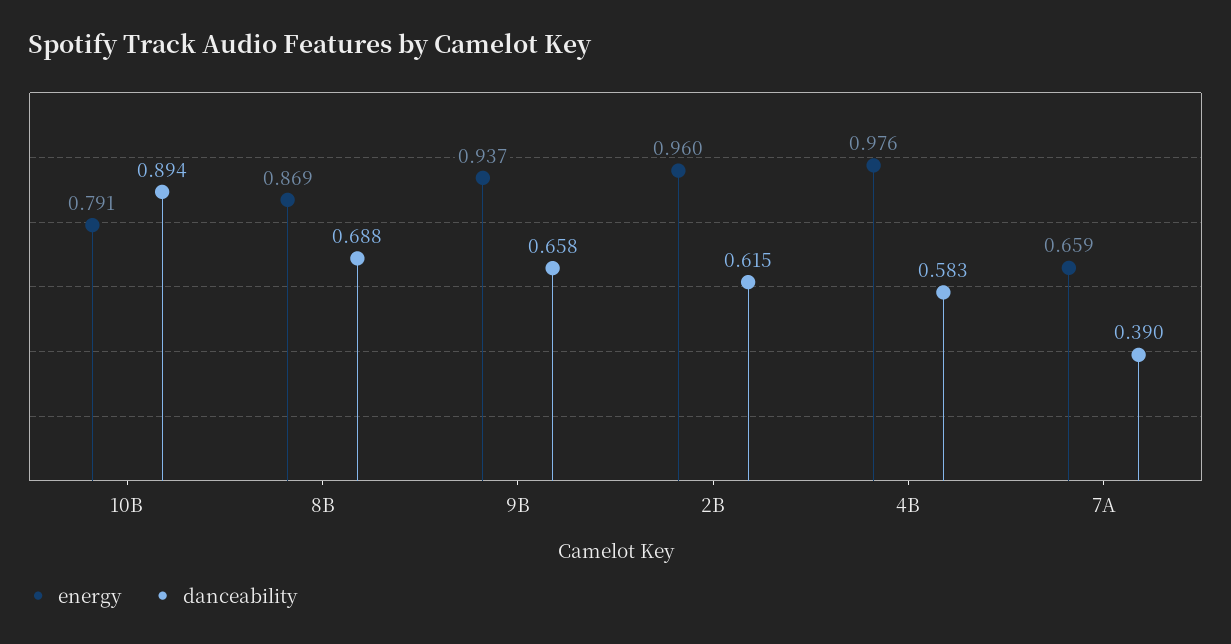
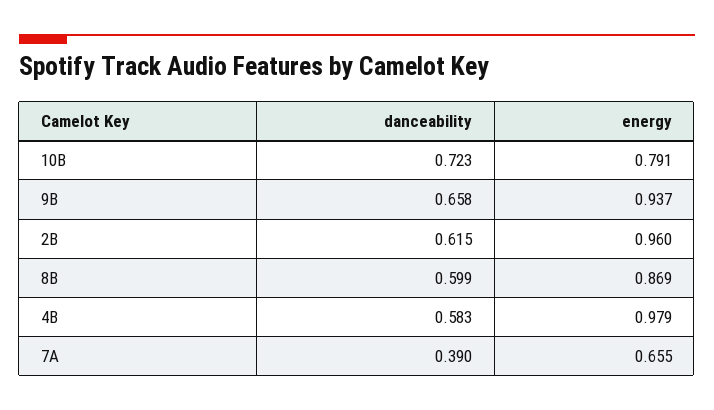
danceability, 10B: 0.894 -> 0.723
danceability, 8B: 0.688 -> 0.599
energy, 4B: 0.976 -> 0.979
energy, 7A: 0.659 -> 0.655

